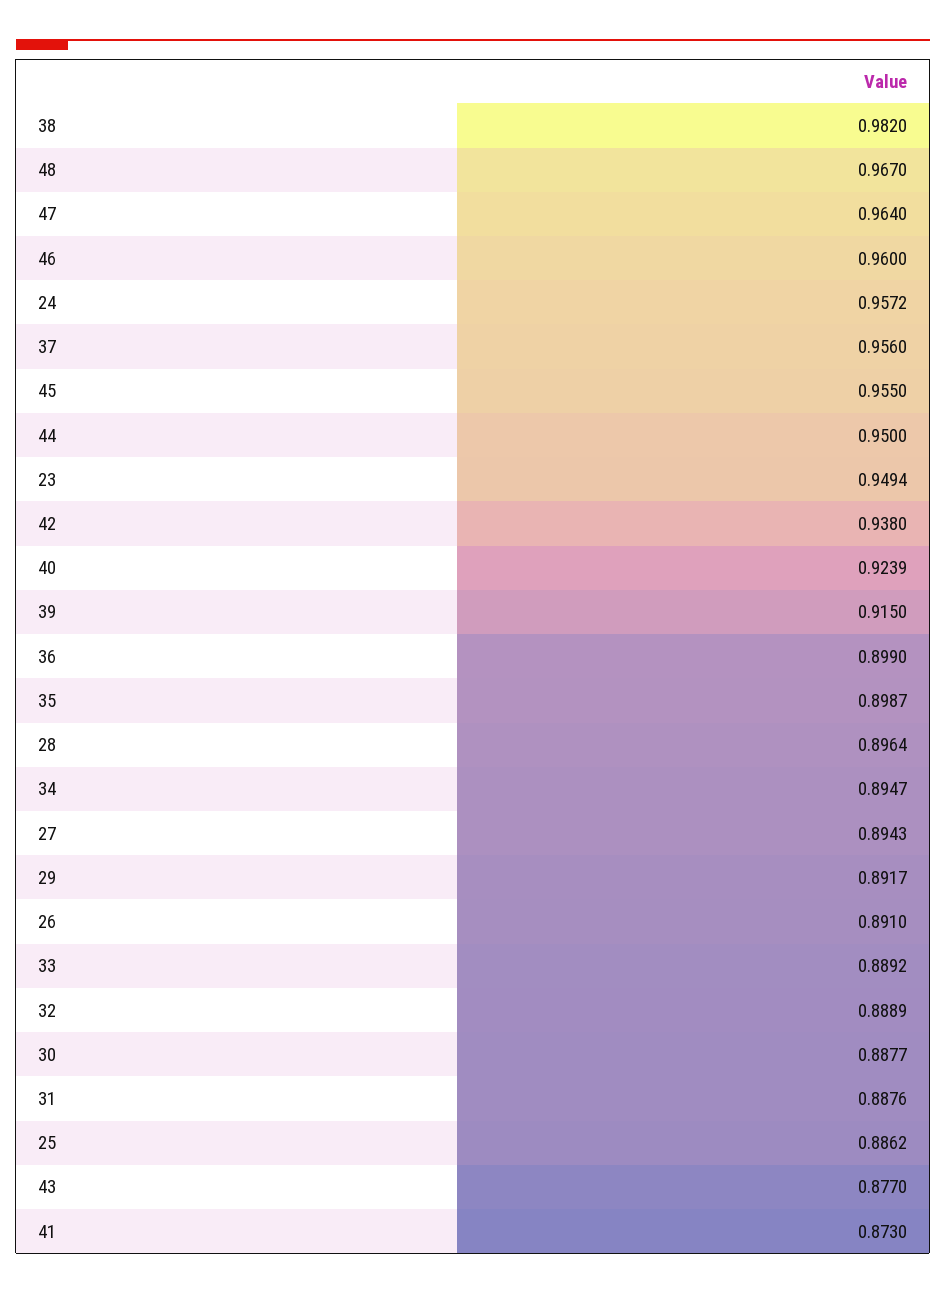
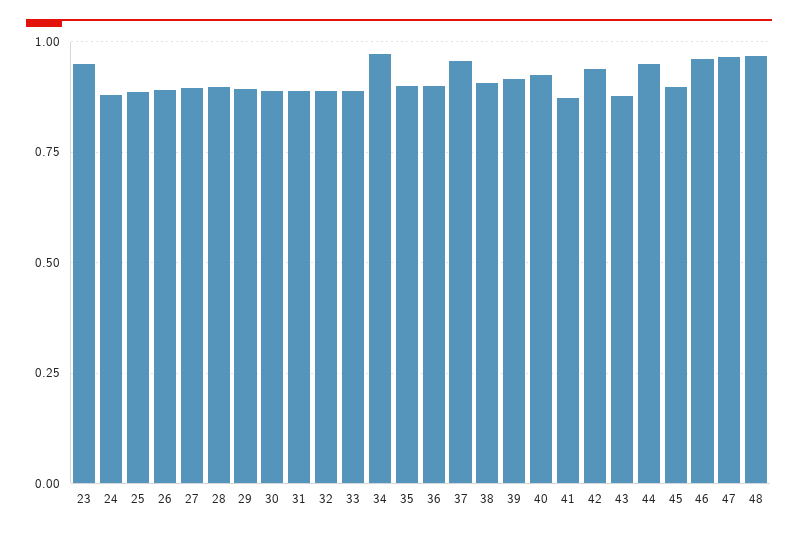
38: 0.982 -> 0.9
24: 0.9572 -> 0.875
45: 0.955 -> 0.9
34: 0.8947 -> 0.975

